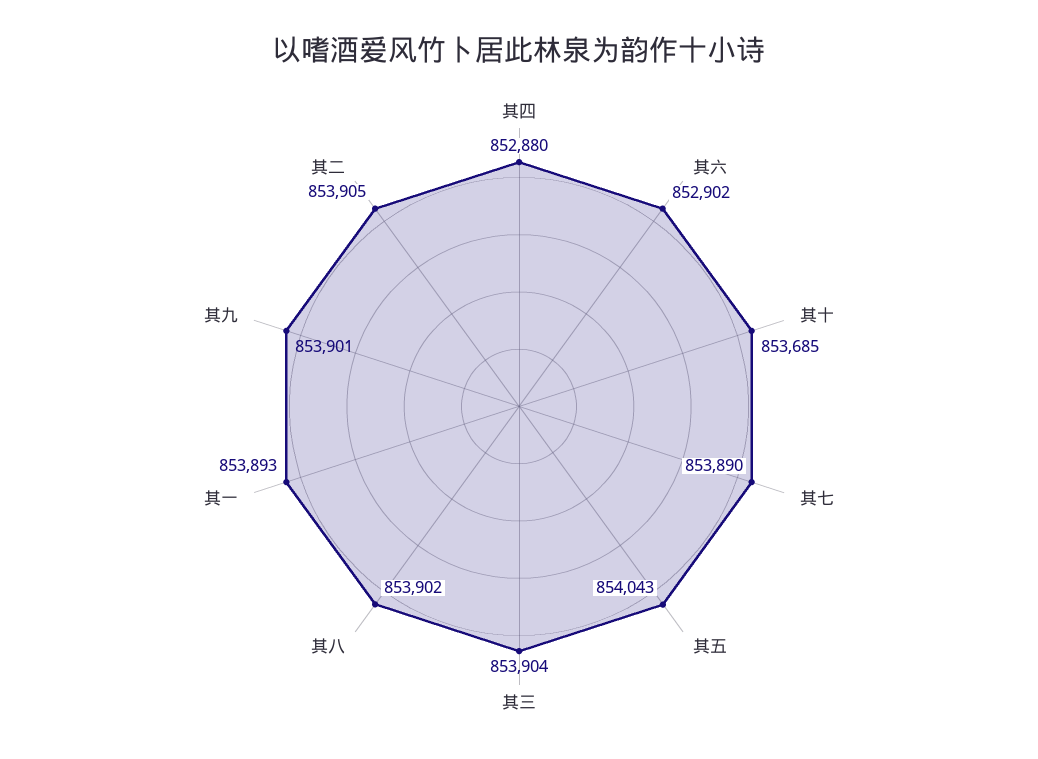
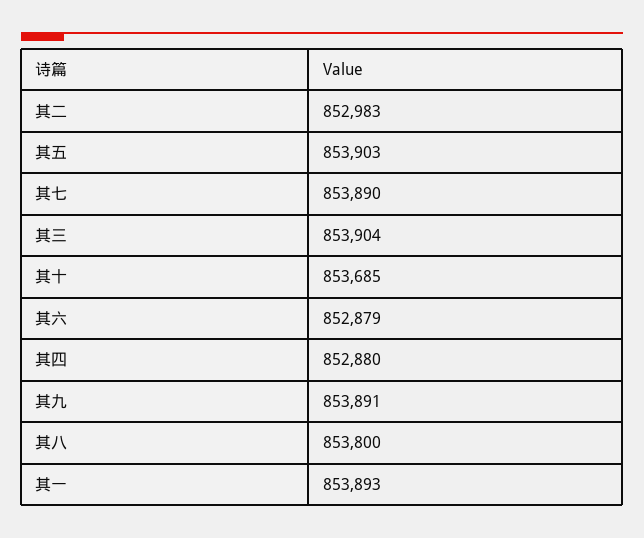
其六: 852902 -> 852879
其五: 854043 -> 853903
其八: 853902 -> 853800
其九: 853901 -> 853891
其二: 853905 -> 852983

